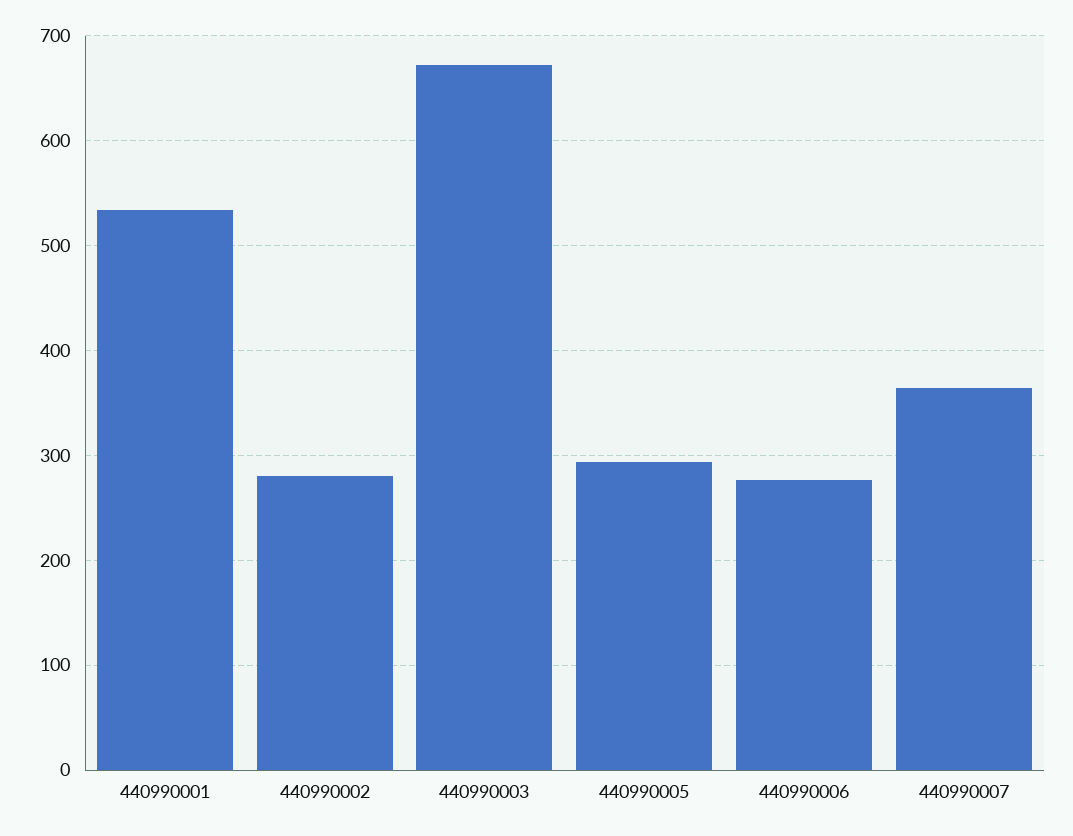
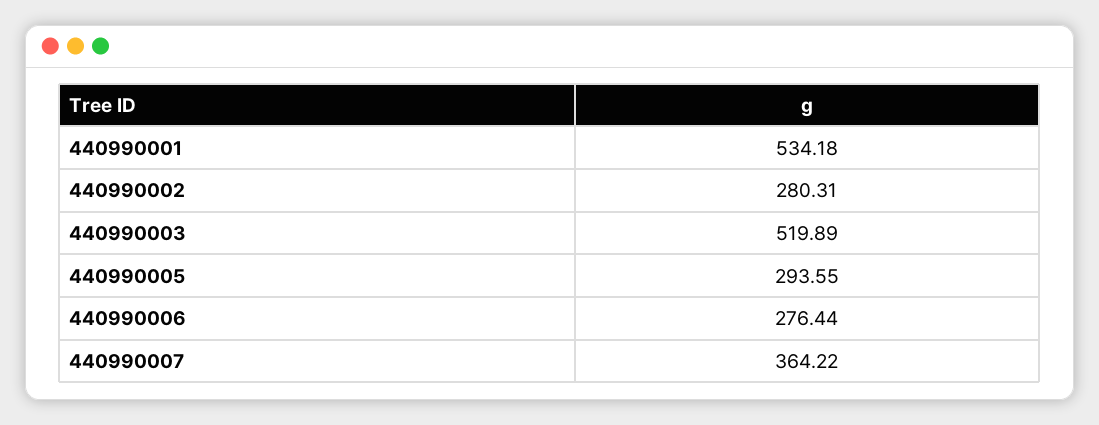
440990003: 670 -> 519.89

